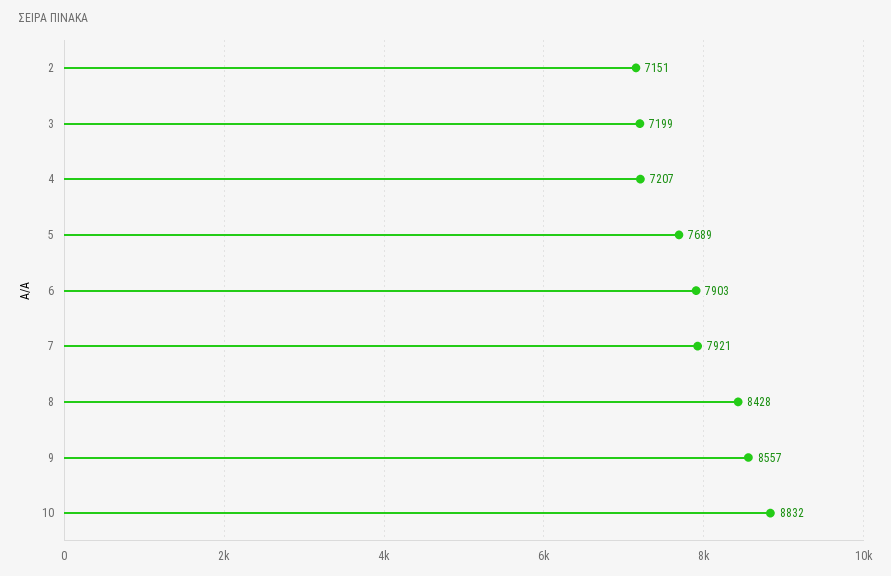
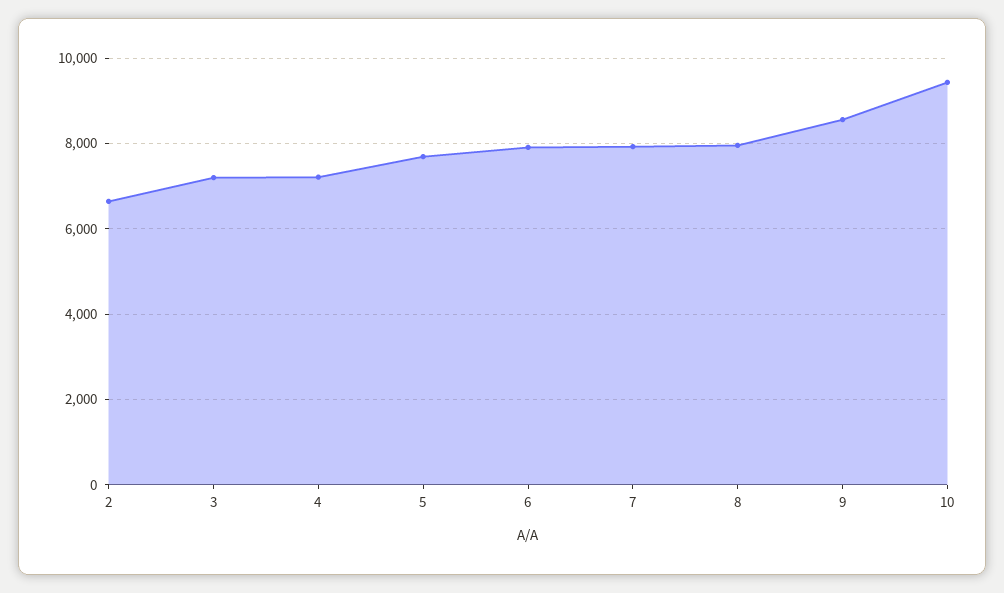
2: 7151 -> 6600
8: 8428 -> 8000
10: 8832 -> 9400

